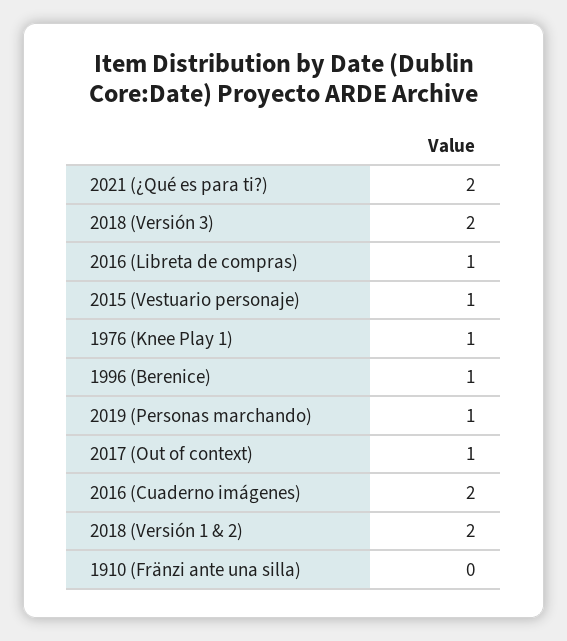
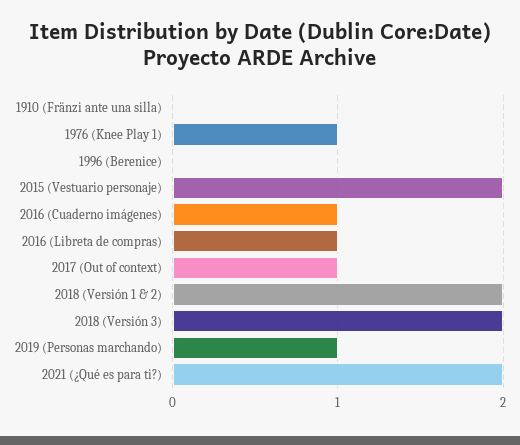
2015 (Vestuario personaje): 1 -> 2
1996 (Berenice): 1 -> 0
2016 (Cuaderno imágenes): 2 -> 1

